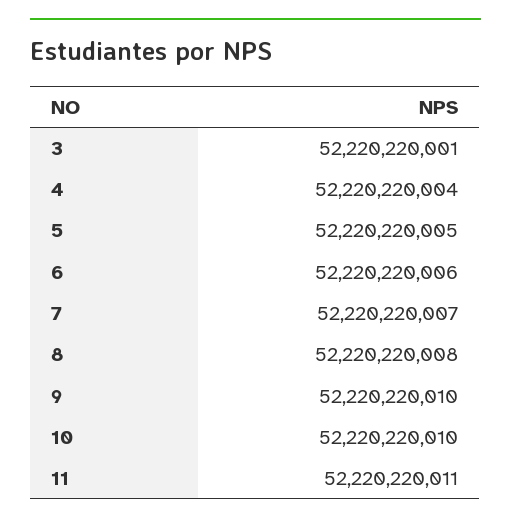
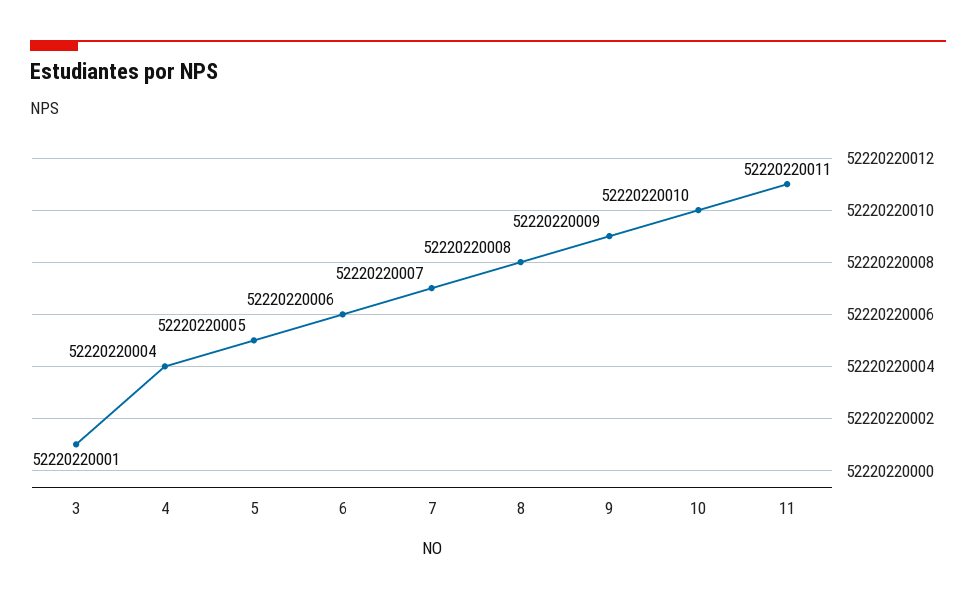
9: 52220220010 -> 52220220009

